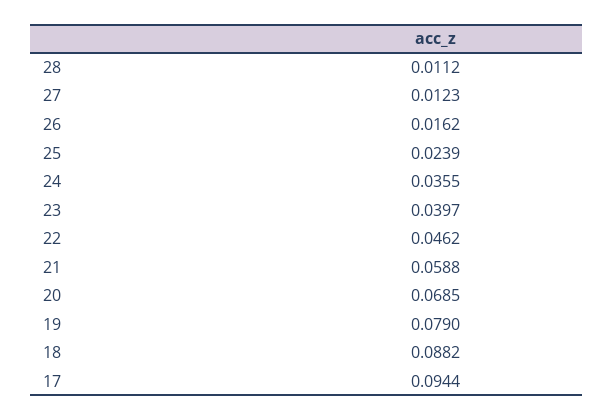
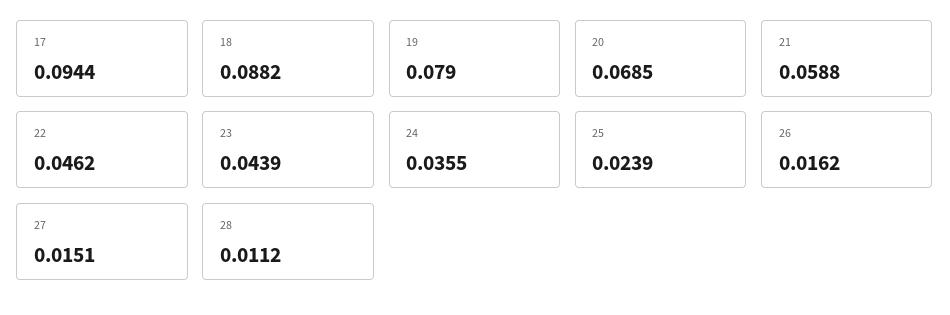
27: 0.0123 -> 0.0151
23: 0.0397 -> 0.0439

